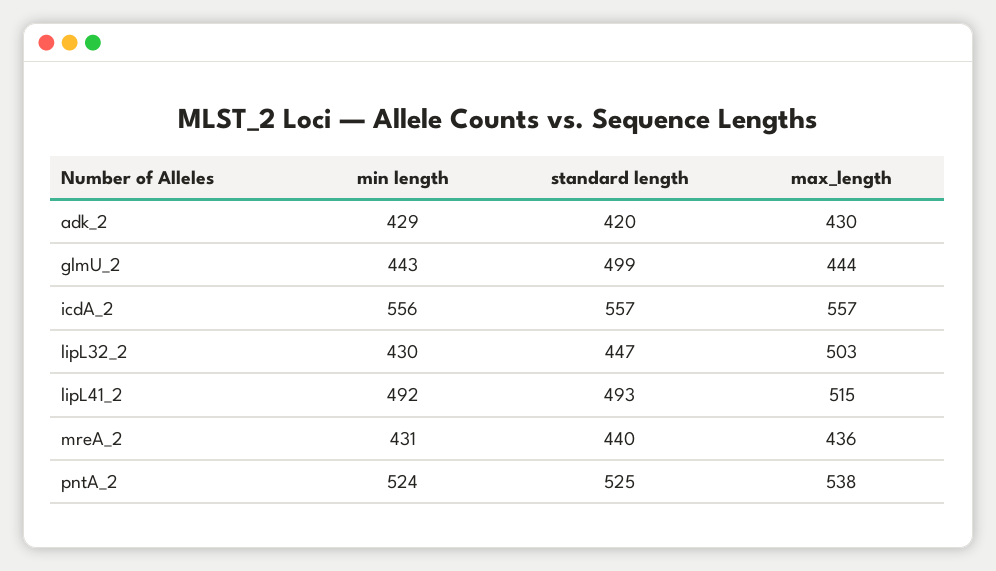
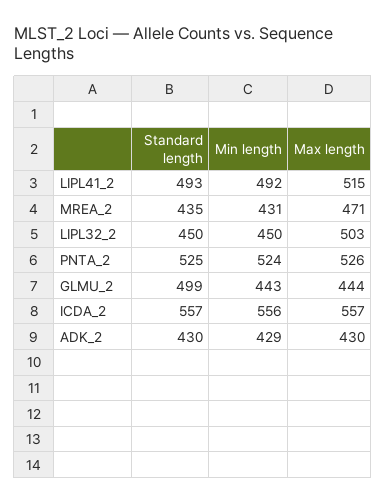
standard length, adk_2: 420 -> 430
min length, lipL32_2: 430 -> 450
standard length, lipL32_2: 447 -> 450
standard length, mreA_2: 440 -> 435
max_length, mreA_2: 436 -> 471
max_length, pntA_2: 538 -> 526

